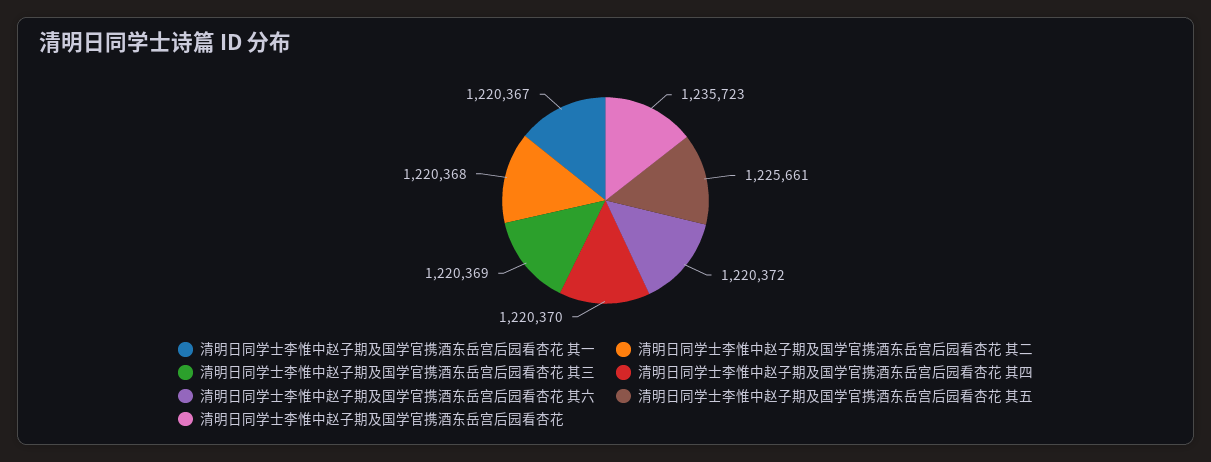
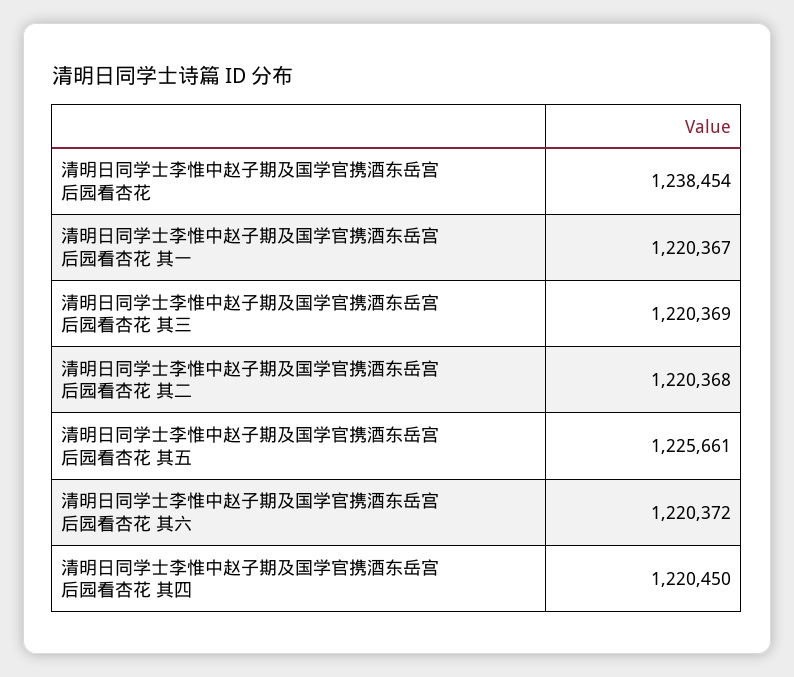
清明日同学士李惟中赵子期及国学官携酒东岳宫后园看杏花 其四: 1220370 -> 1220450
清明日同学士李惟中赵子期及国学官携酒东岳宫后园看杏花: 1235723 -> 1238454

